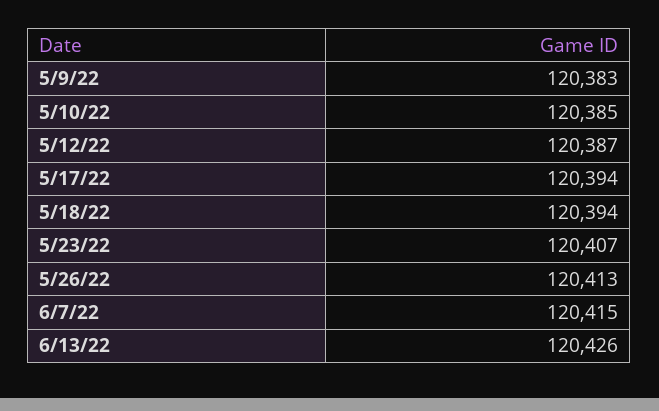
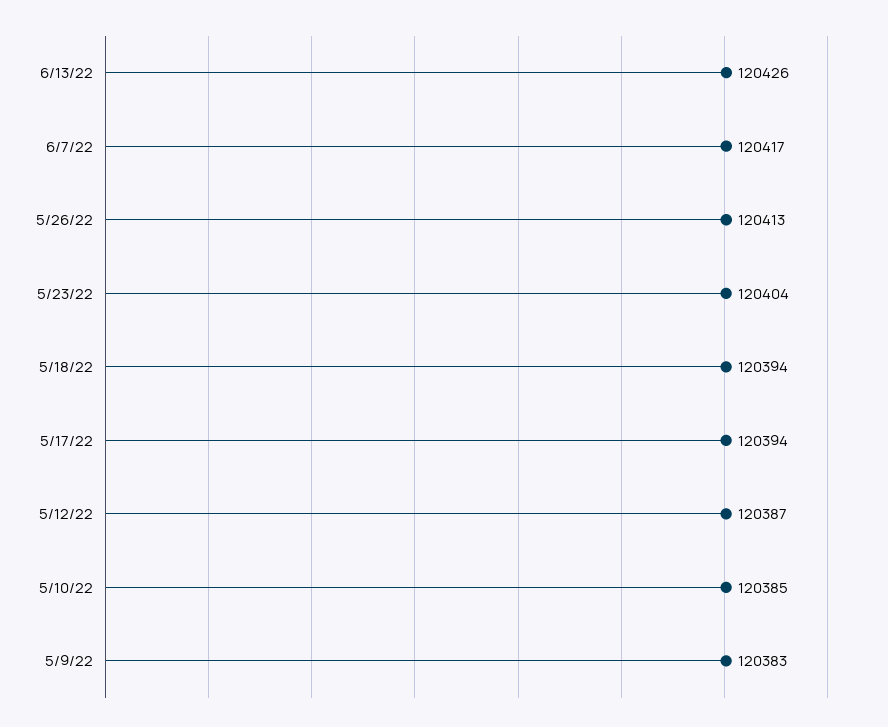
5/23/22: 120407 -> 120404
6/7/22: 120415 -> 120417

